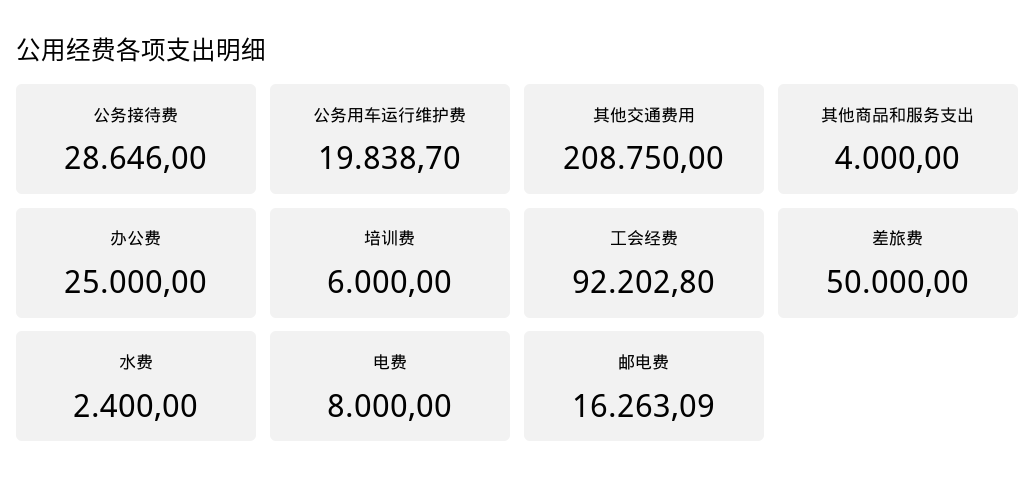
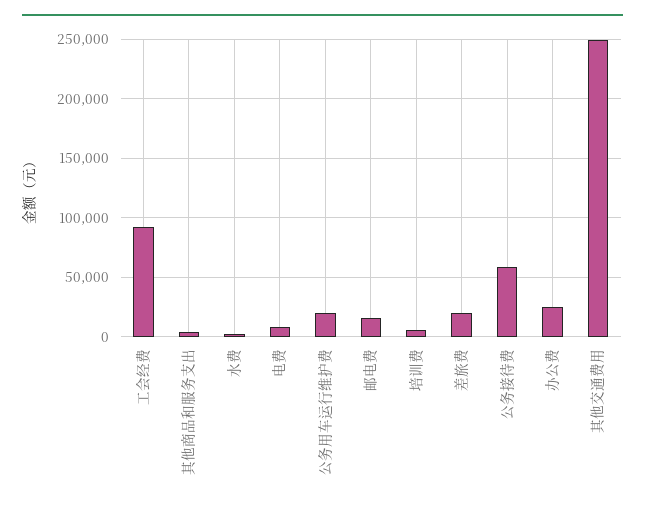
公务接待费: 28646 -> 60000
其他交通费用: 208750 -> 250000
差旅费: 50000 -> 20000

